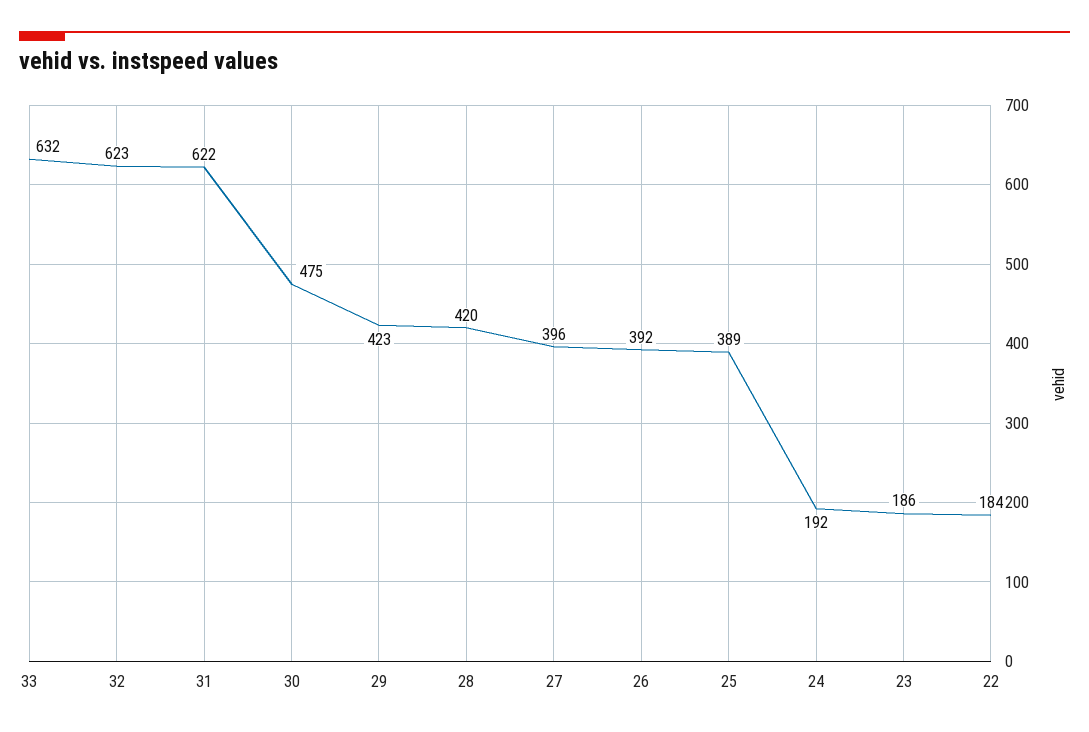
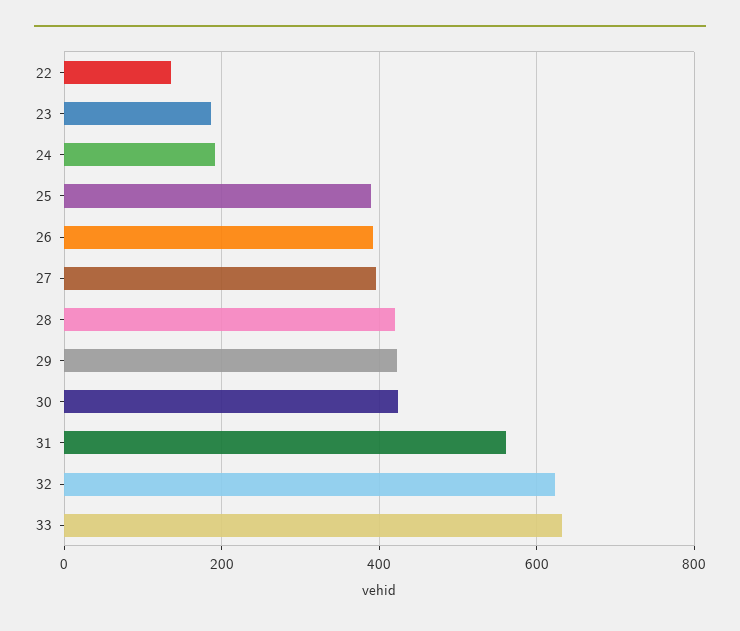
31: 622 -> 560
30: 475 -> 420
22: 184 -> 140

